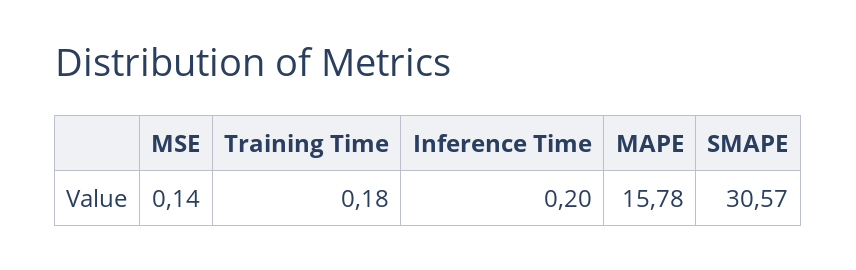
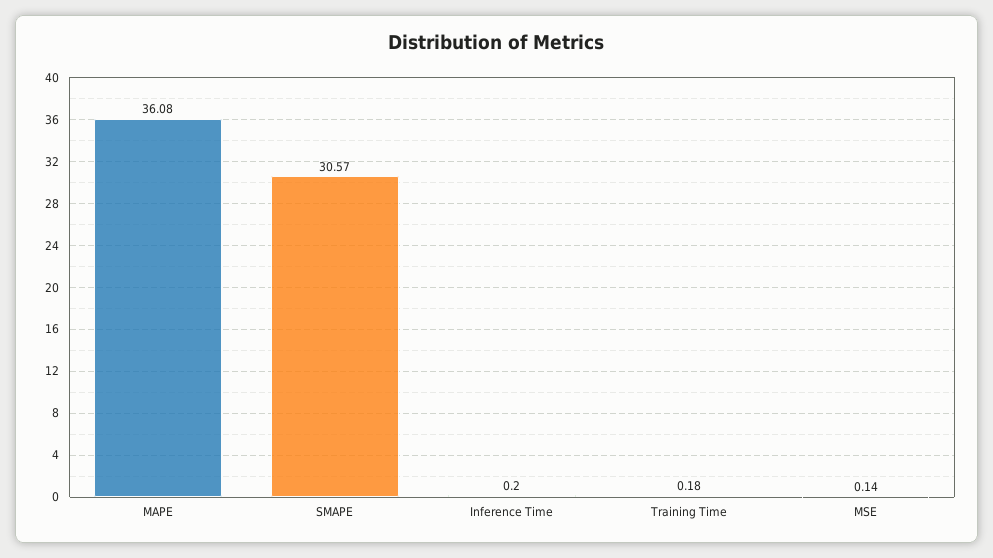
MAPE: 15.78 -> 36.08

